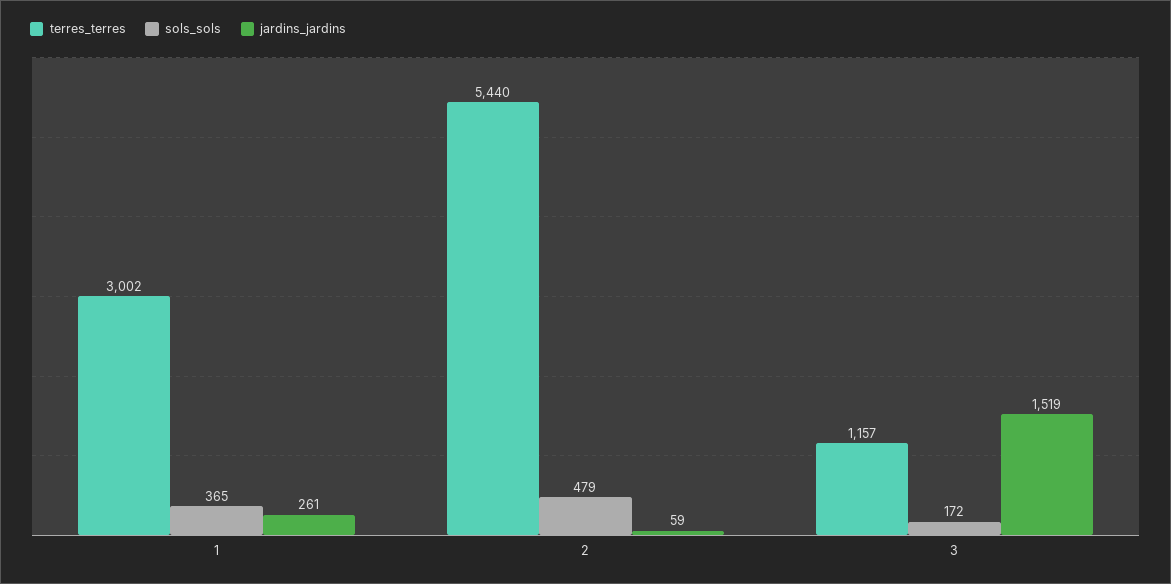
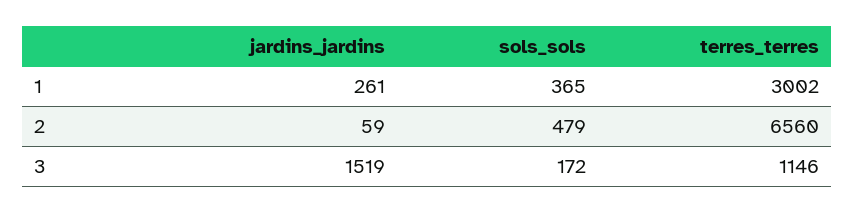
terres_terres, 2: 5440 -> 6560
terres_terres, 3: 1157 -> 1146

